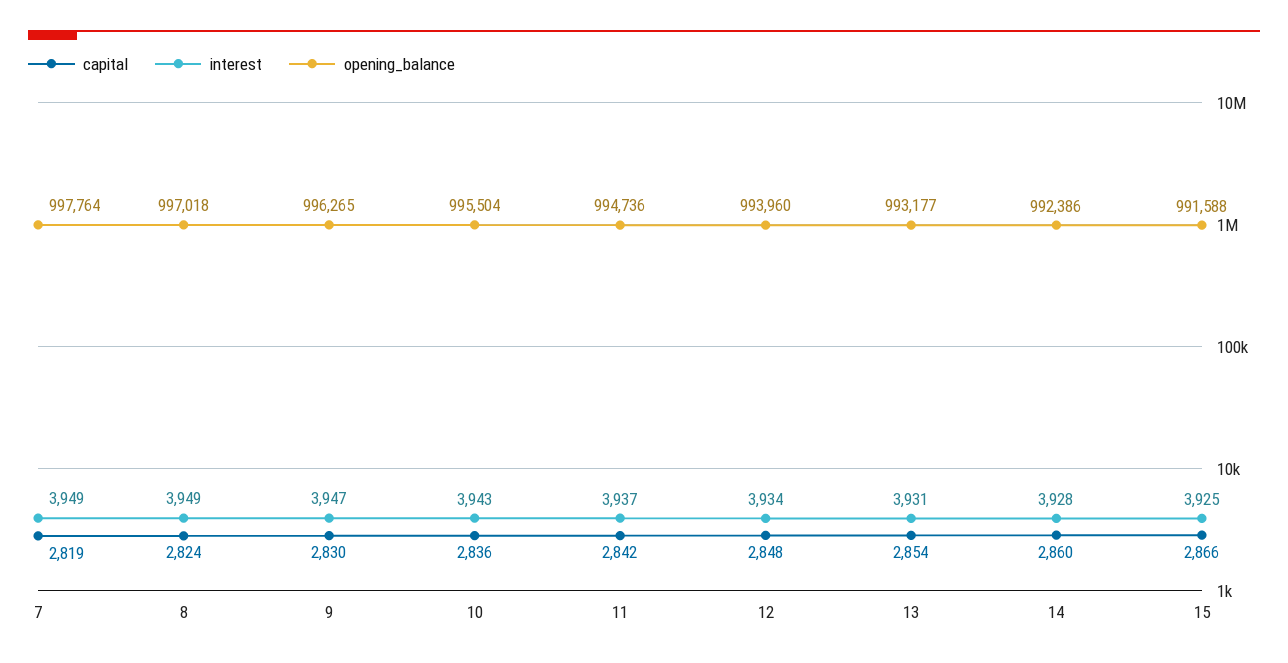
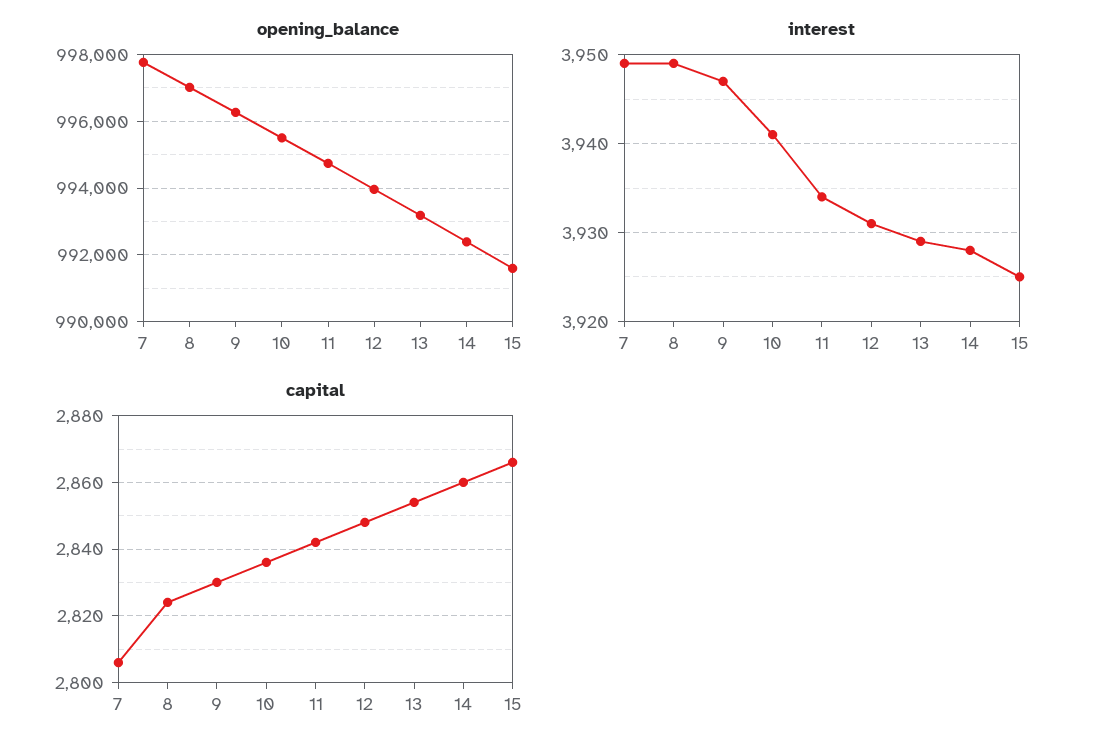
capital, 7: 2819 -> 2805
interest, 10: 3943 -> 3941
interest, 11: 3937 -> 3934
interest, 12: 3934 -> 3931
interest, 13: 3931 -> 3929

